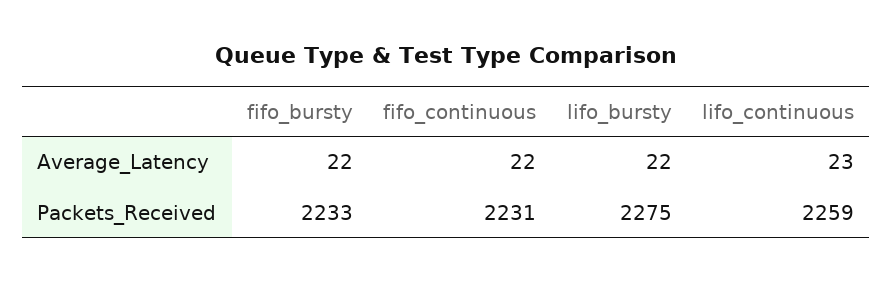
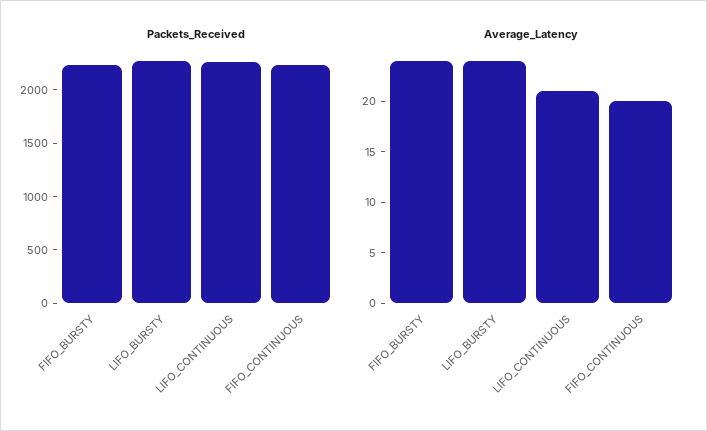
Average_Latency, fifo_bursty: 22 -> 24
Average_Latency, fifo_continuous: 22 -> 20
Average_Latency, lifo_bursty: 22 -> 24
Average_Latency, lifo_continuous: 23 -> 21

